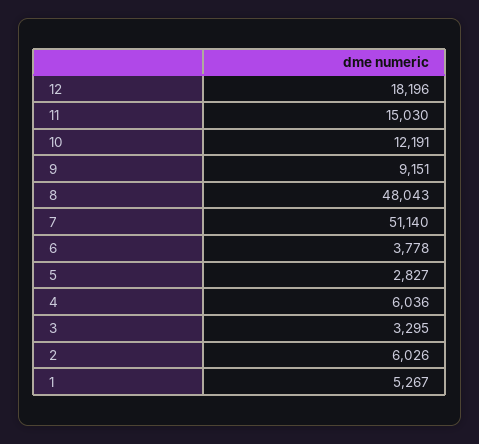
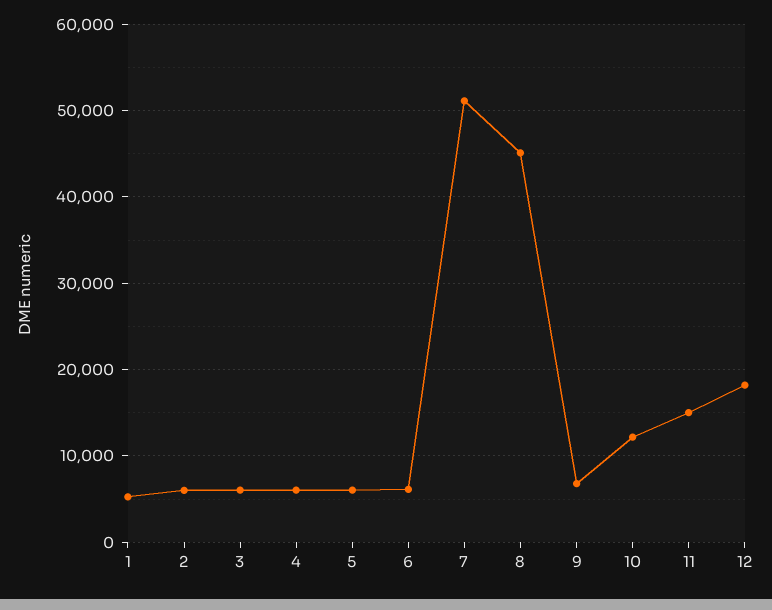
9: 9151 -> 7000
8: 48043 -> 45000
6: 3778 -> 6000
5: 2827 -> 6000
3: 3295 -> 6000

